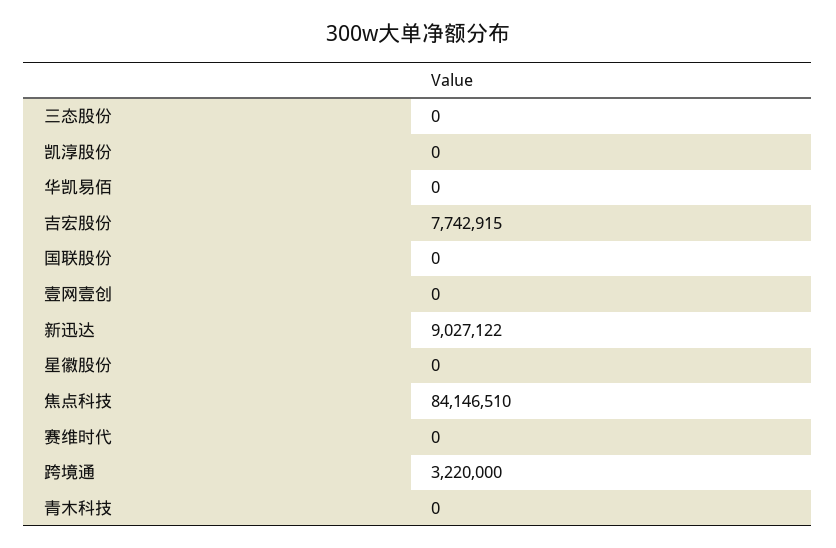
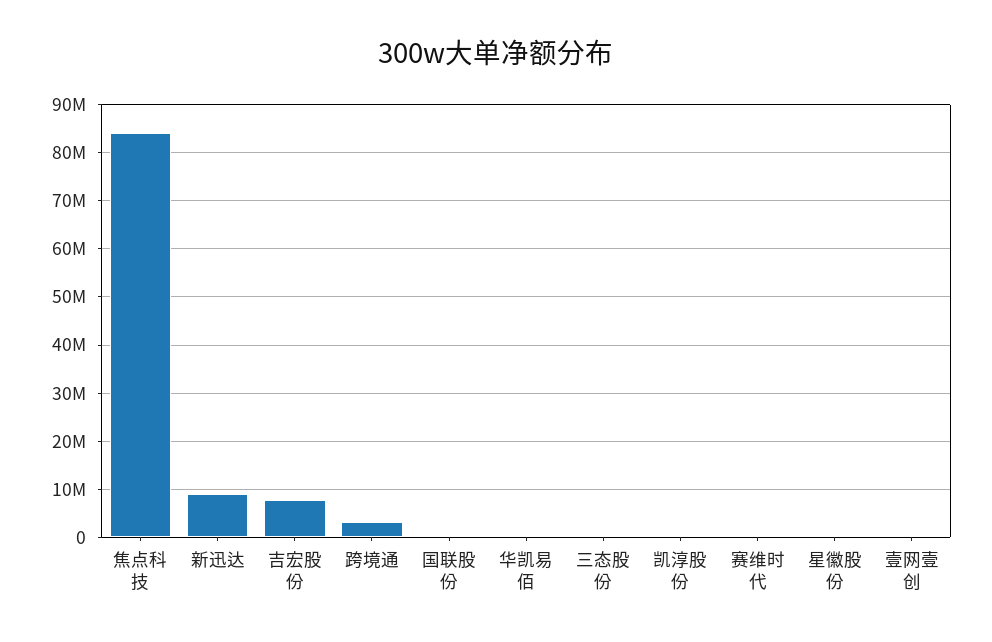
青木科技: 0 -> none

